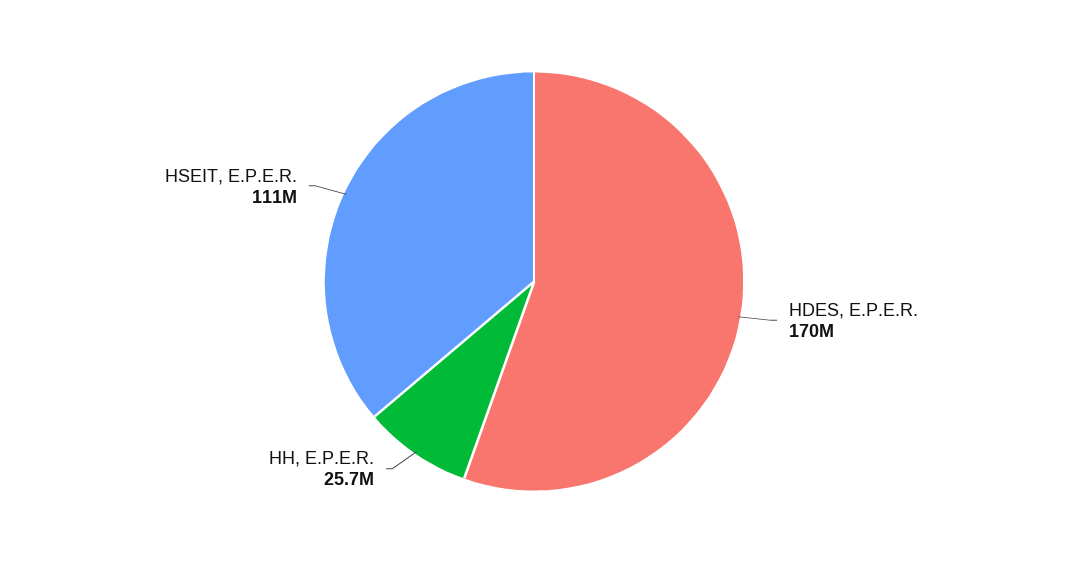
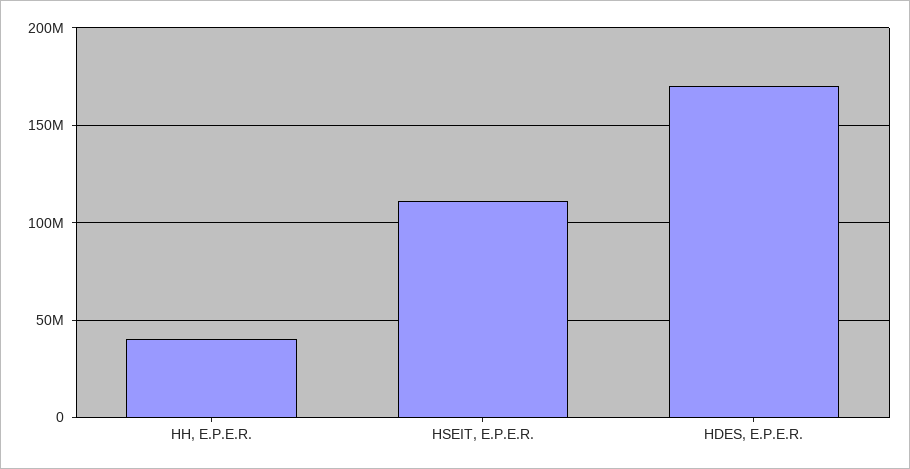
HH, E.P.E.R.: 25700000 -> 40000000

